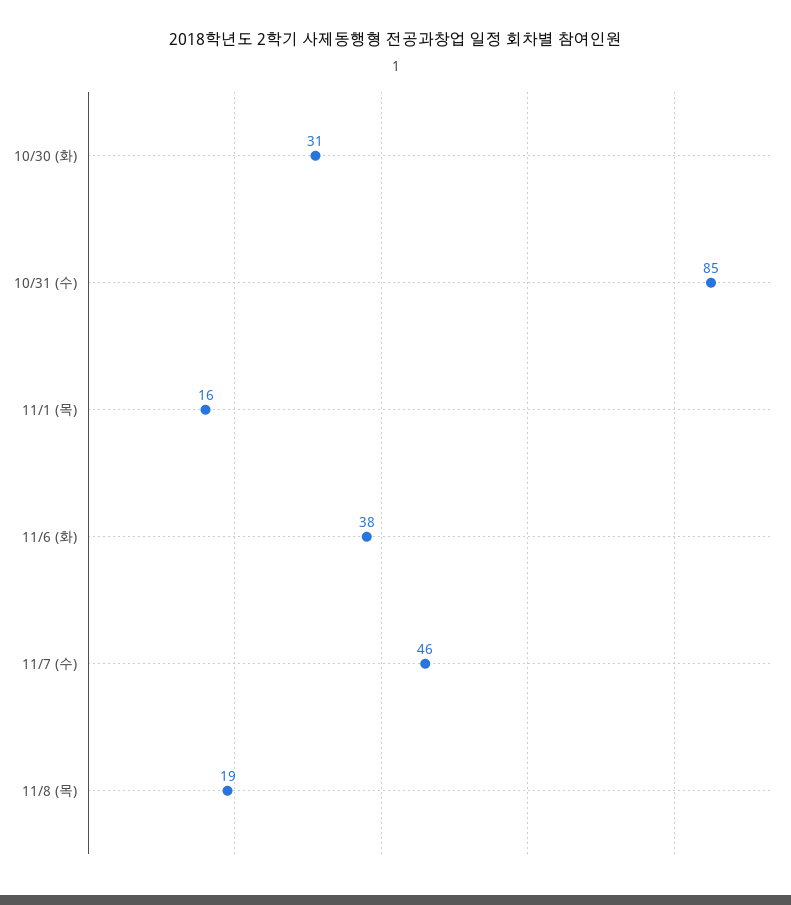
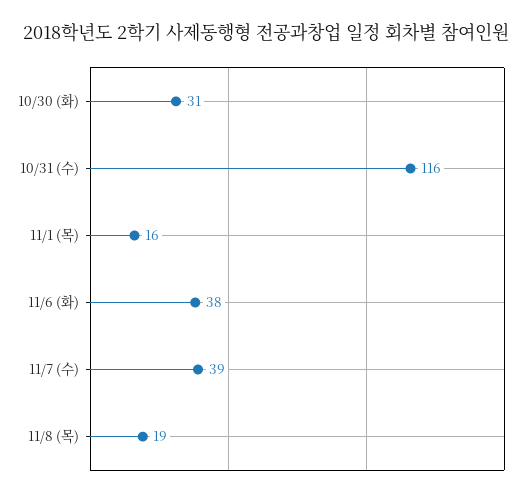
10/31 (수): 85 -> 116
11/7 (수): 46 -> 39

